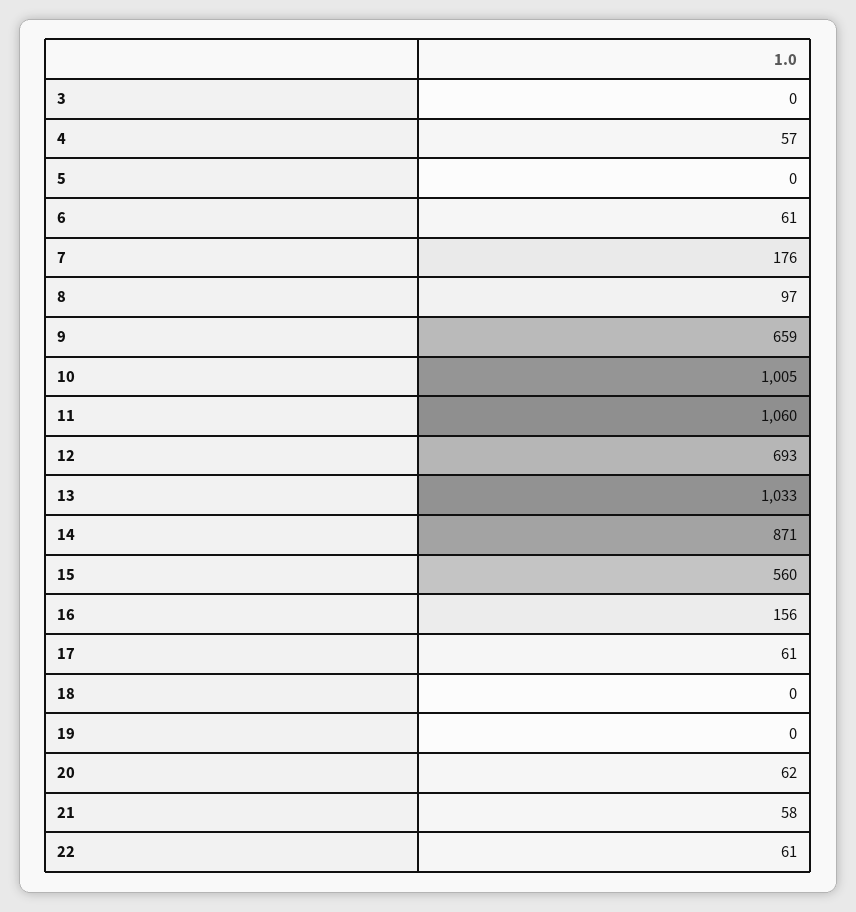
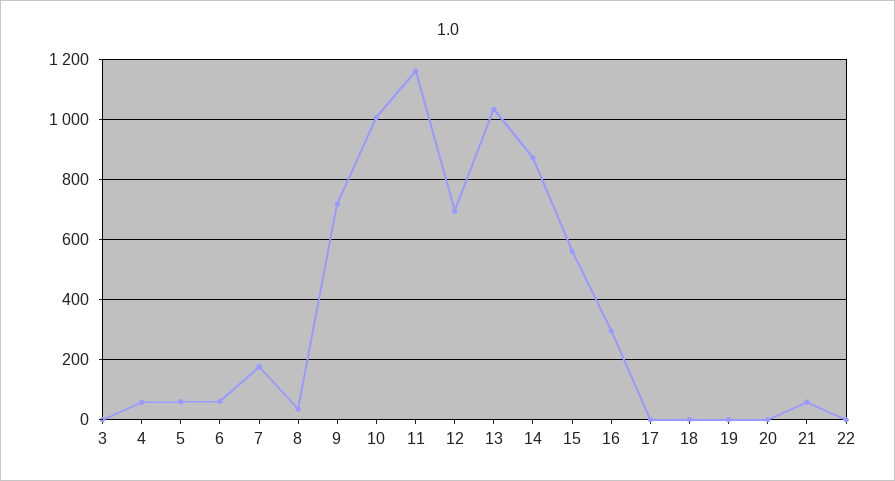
5: 0 -> 60
8: 97 -> 40
9: 659 -> 720
11: 1060 -> 1160
16: 156 -> 300
17: 61 -> 0
20: 62 -> 0
22: 61 -> 0

